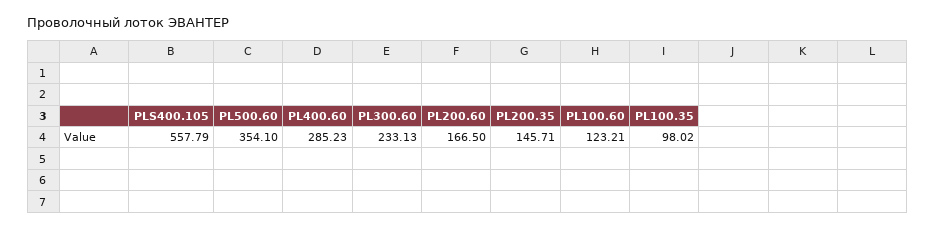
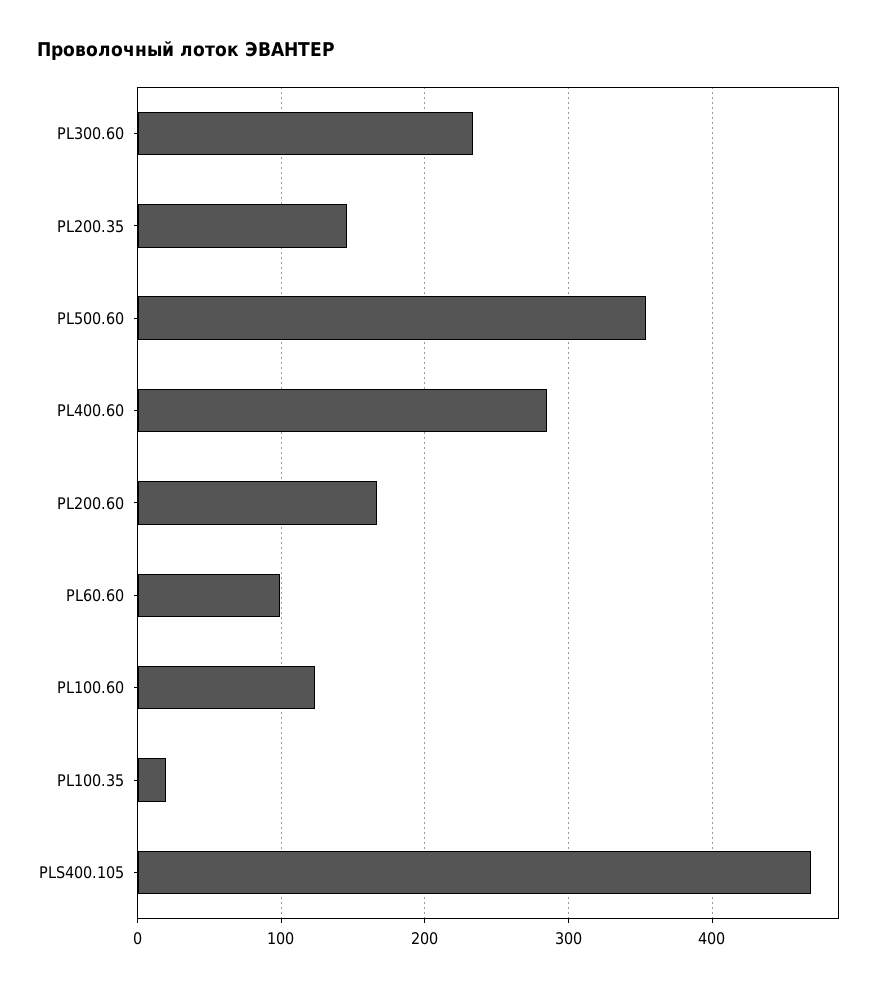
PLS400.105: 557.79 -> 470
PL100.35: 98.02 -> 20
PL60.60: none -> 100

